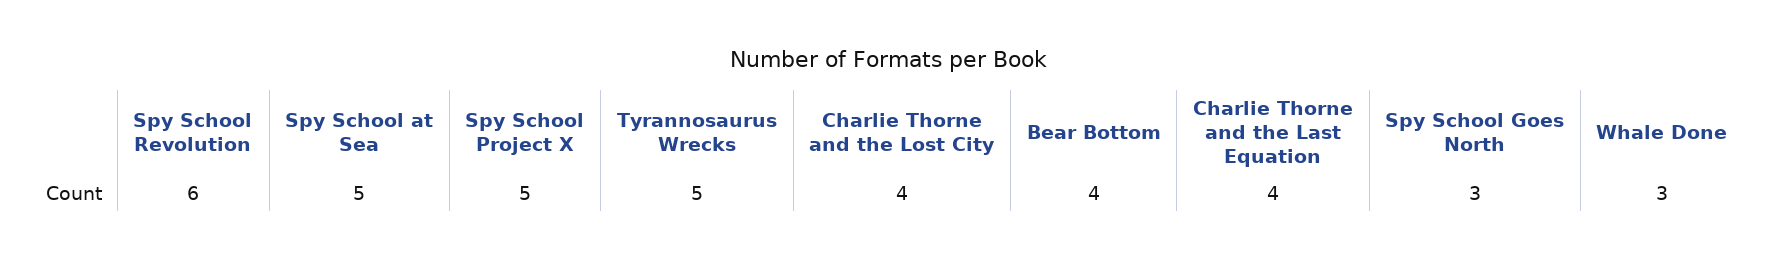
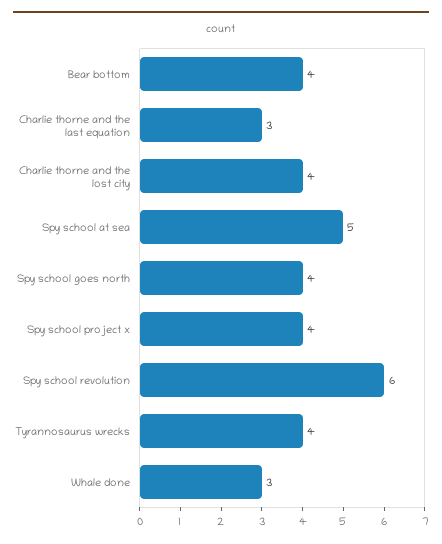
Spy School Project X: 5 -> 4
Tyrannosaurus Wrecks: 5 -> 4
Charlie Thorne and the Last Equation: 4 -> 3
Spy School Goes North: 3 -> 4

